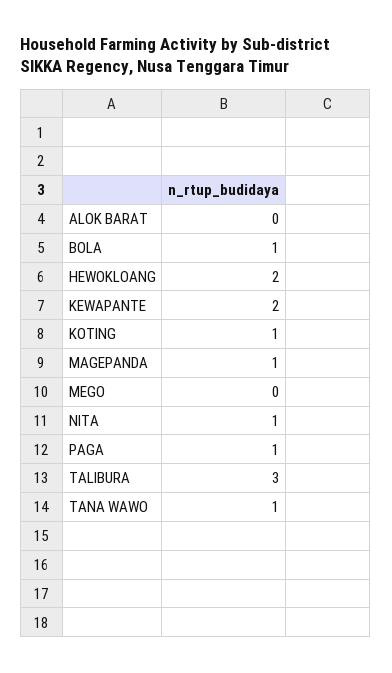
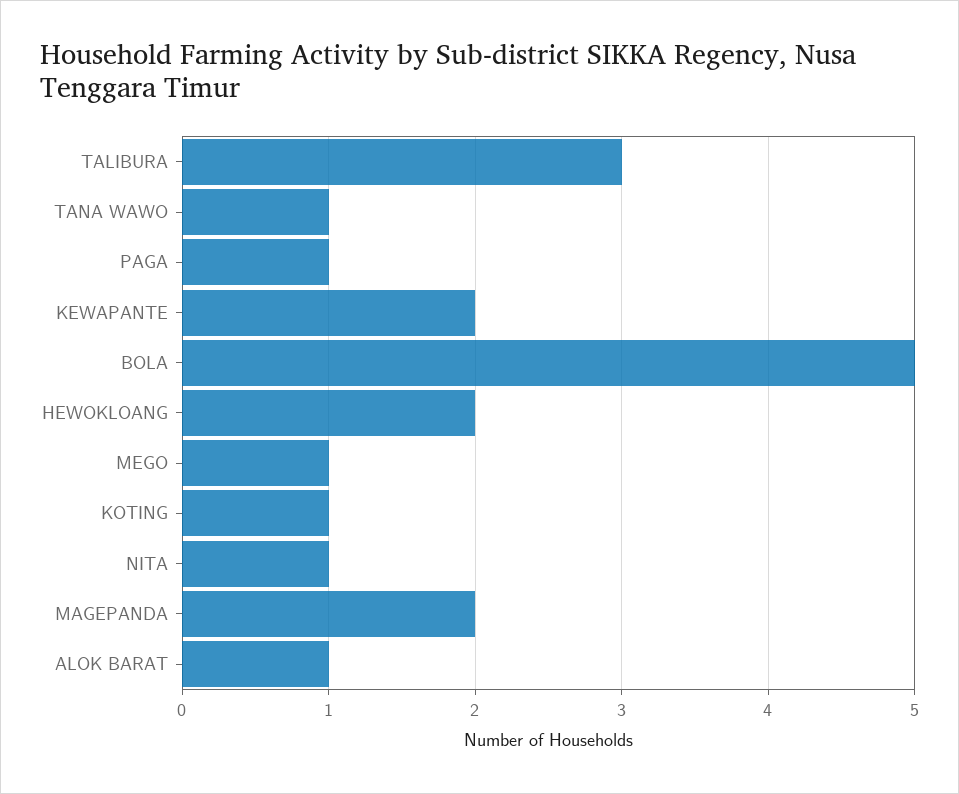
ALOK BARAT: 0 -> 1
BOLA: 1 -> 5
MAGEPANDA: 1 -> 2
MEGO: 0 -> 1

